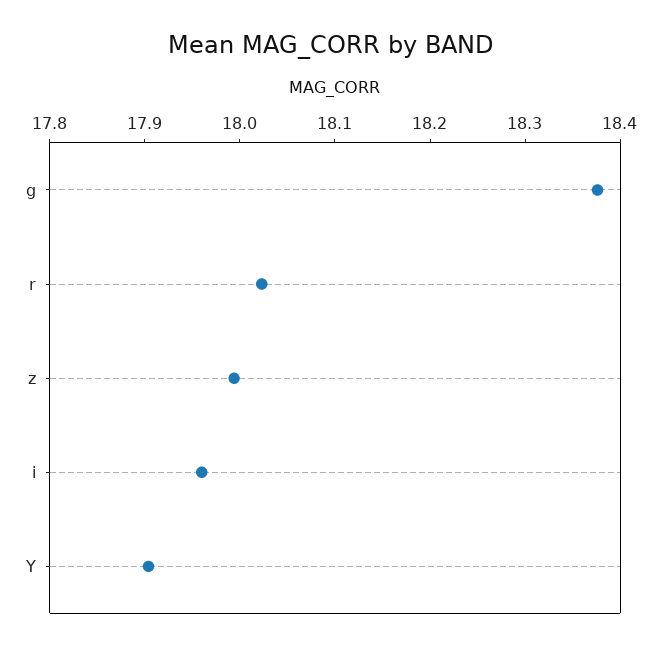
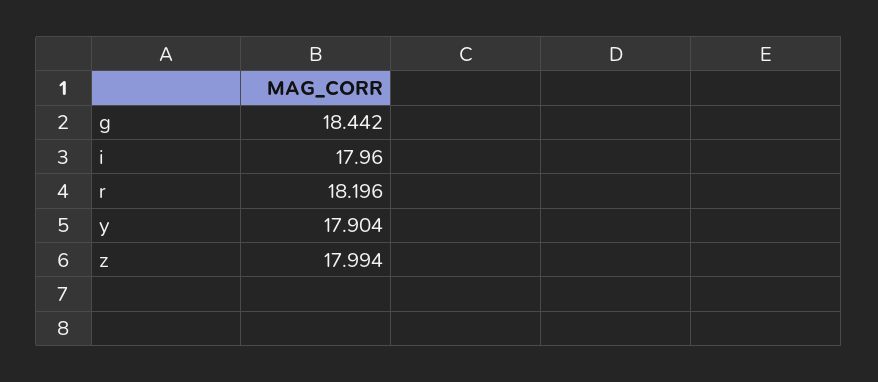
g: 18.38 -> 18.442
r: 18.02 -> 18.196

